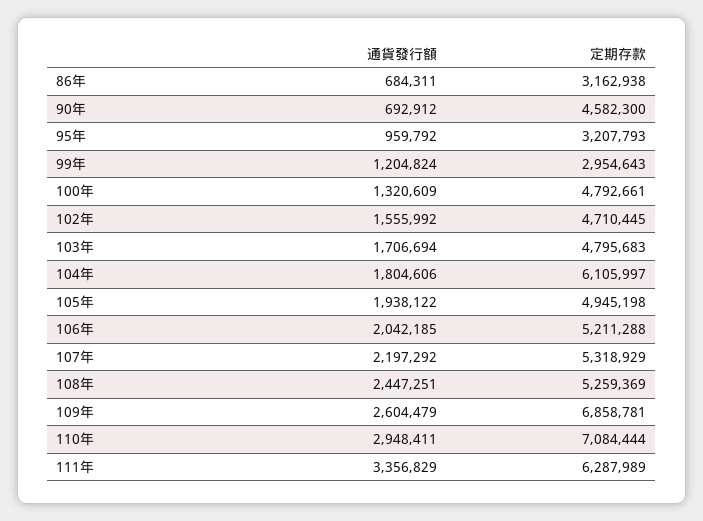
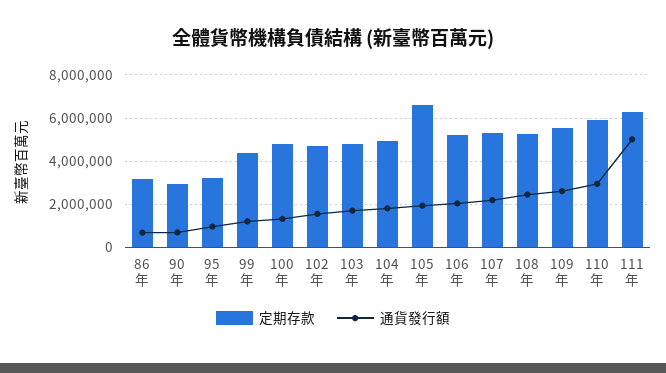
定期存款, 90年: 4582300 -> 3000000
定期存款, 99年: 2954643 -> 4500000
定期存款, 104年: 6105997 -> 5000000
定期存款, 105年: 4945198 -> 6500000
定期存款, 109年: 6858781 -> 5500000
定期存款, 110年: 7084444 -> 6000000
通貨發行額, 111年: 3356829 -> 5000000

